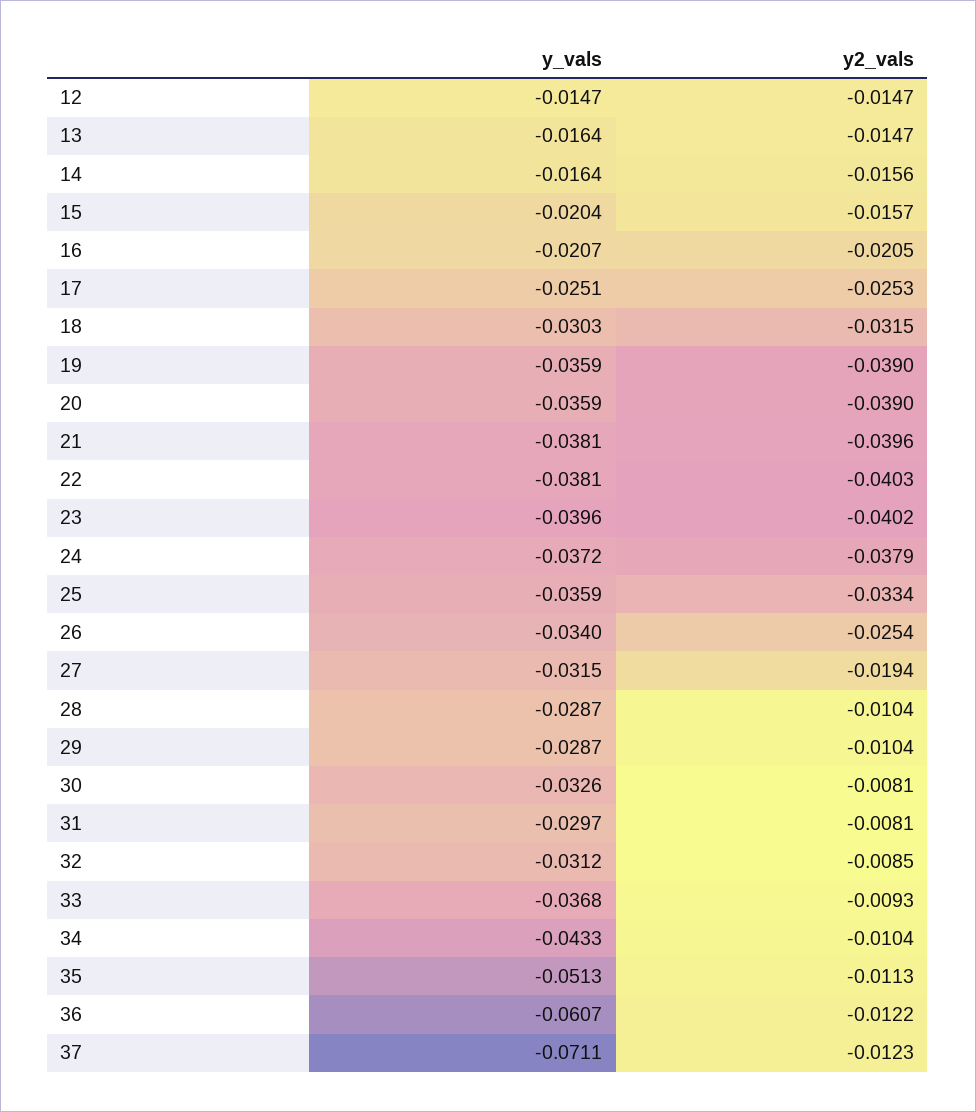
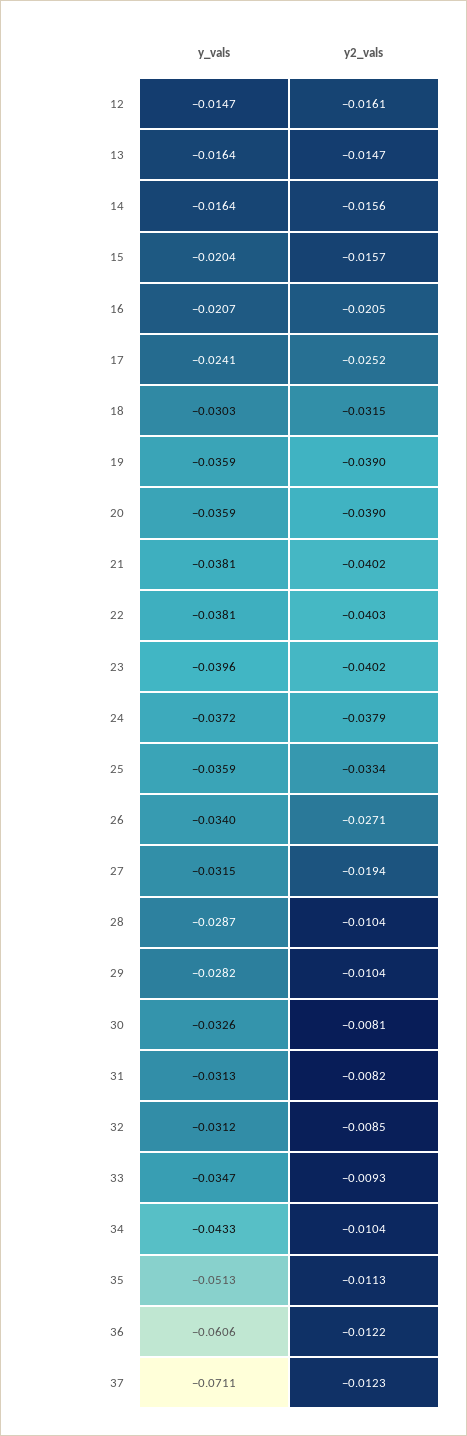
y2_vals, 12: -0.0147 -> -0.0161
y_vals, 17: -0.0251 -> -0.0241
y2_vals, 17: -0.0253 -> -0.0252
y2_vals, 21: -0.0396 -> -0.0402
y2_vals, 26: -0.0254 -> -0.0271
y_vals, 29: -0.0287 -> -0.0282
y_vals, 31: -0.0297 -> -0.0313
y2_vals, 31: -0.0081 -> -0.0082
y_vals, 33: -0.0368 -> -0.0347
y_vals, 36: -0.0607 -> -0.0606

